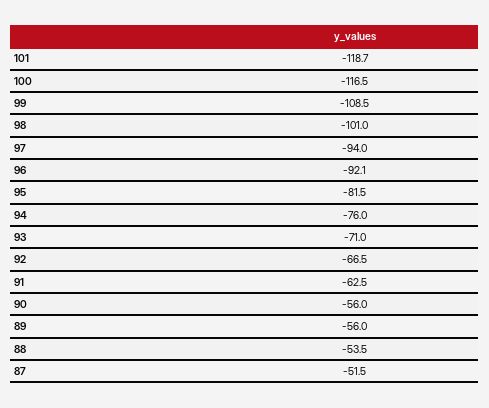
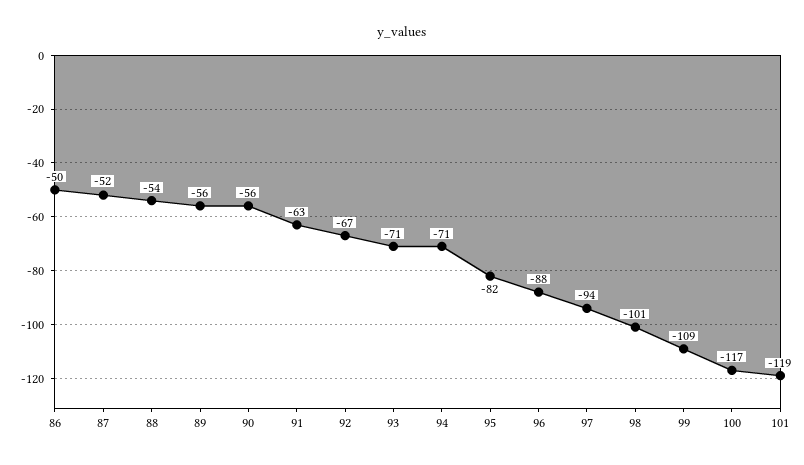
96: -92.1 -> -88
94: -76 -> -71
86: none -> -50

